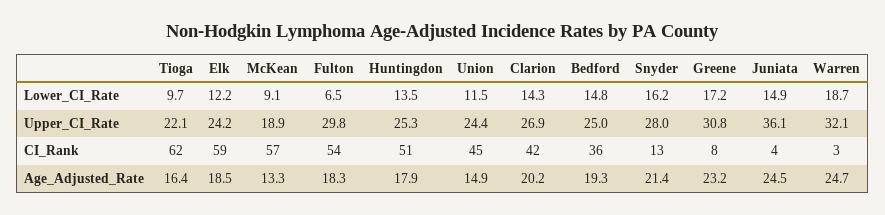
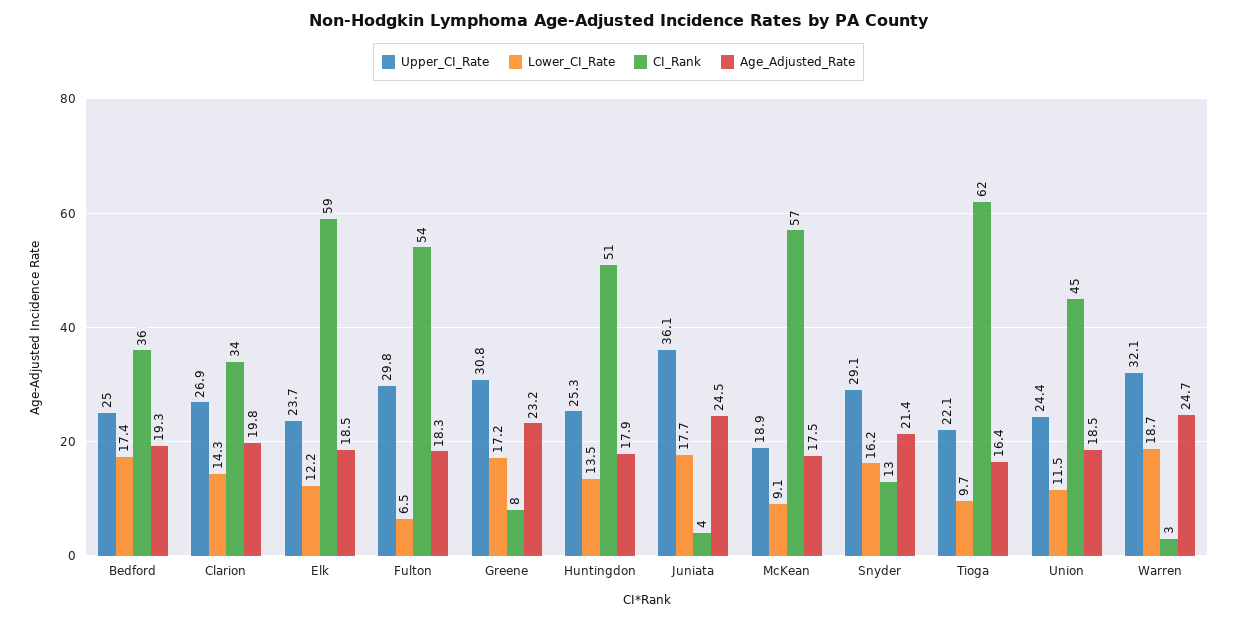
Lower_CI_Rate, Bedford: 14.8 -> 17.4
Lower_CI_Rate, Juniata: 14.9 -> 17.7
Upper_CI_Rate, Elk: 24.2 -> 23.7
Upper_CI_Rate, Snyder: 28 -> 29.1
CI_Rank, Clarion: 42 -> 34
Age_Adjusted_Rate, McKean: 13.3 -> 17.5
Age_Adjusted_Rate, Union: 14.9 -> 18.5
Age_Adjusted_Rate, Clarion: 20.2 -> 19.8

